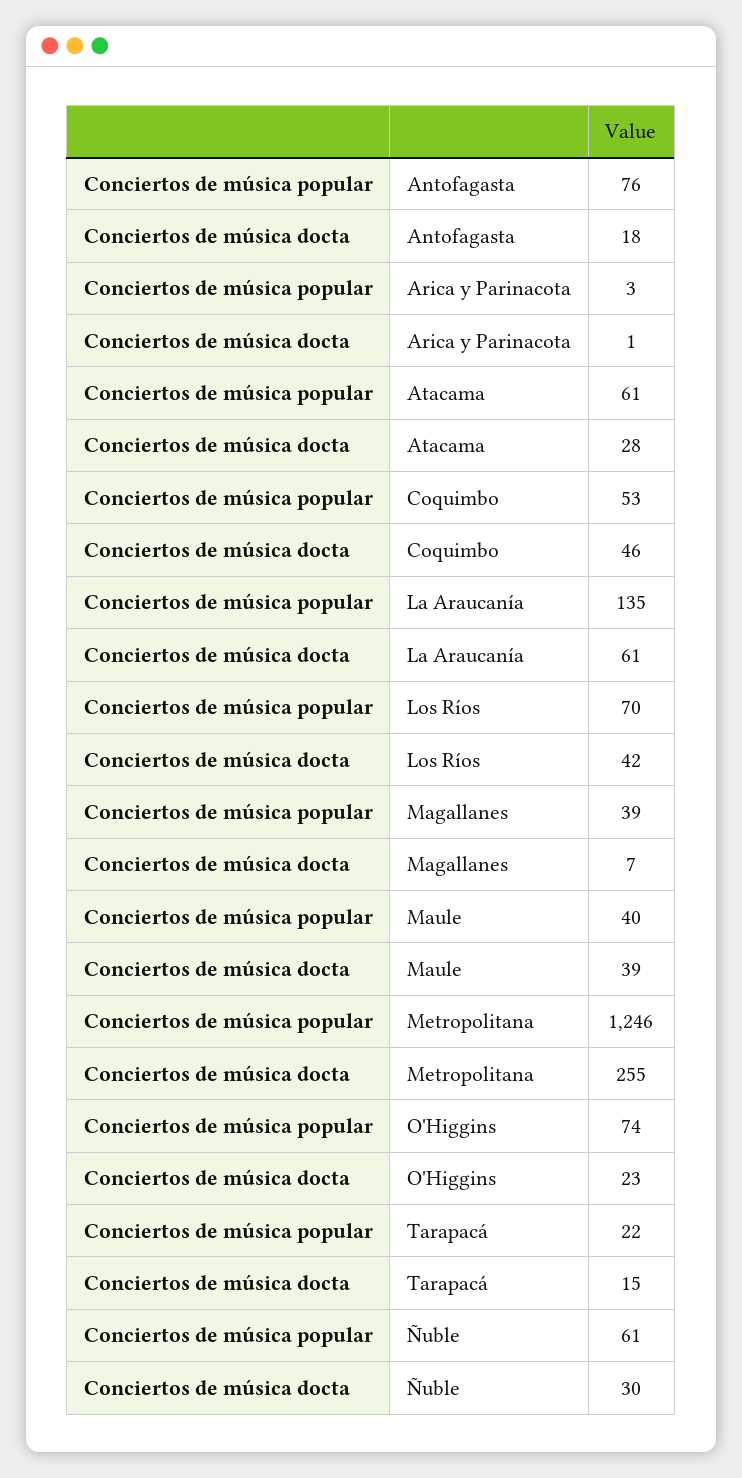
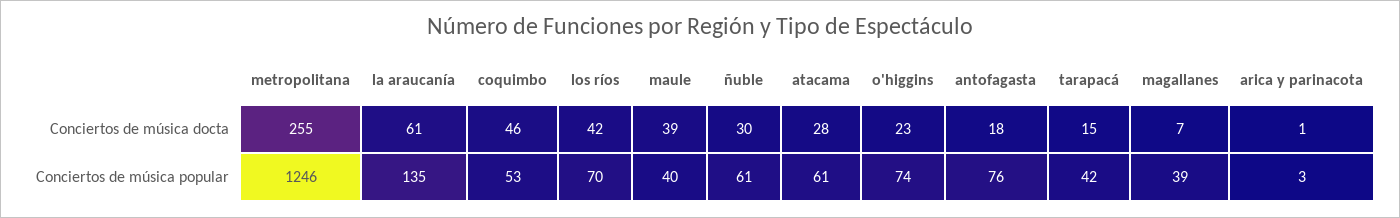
Conciertos de música popular, Tarapacá: 22 -> 42

